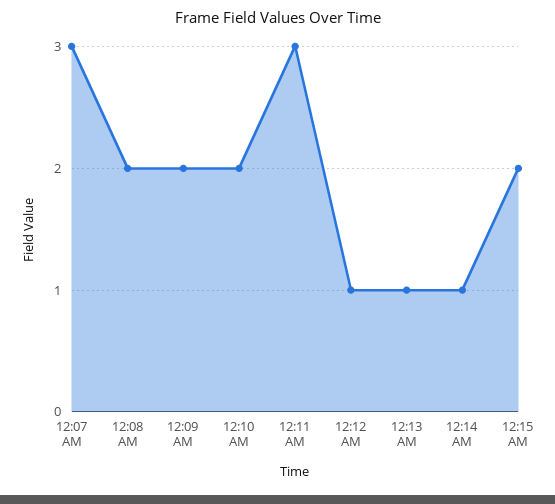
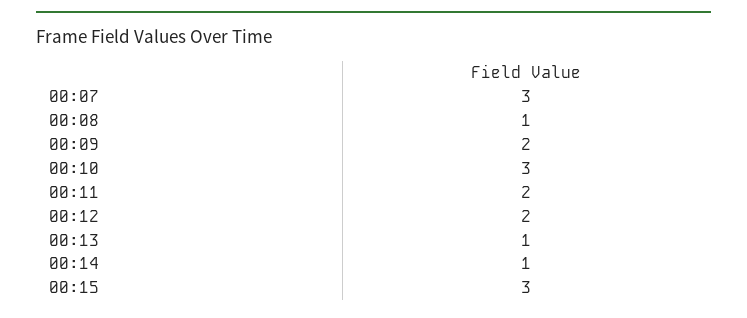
12:08 AM: 2 -> 1
12:10 AM: 2 -> 3
12:11 AM: 3 -> 2
12:12 AM: 1 -> 2
12:15 AM: 2 -> 3

